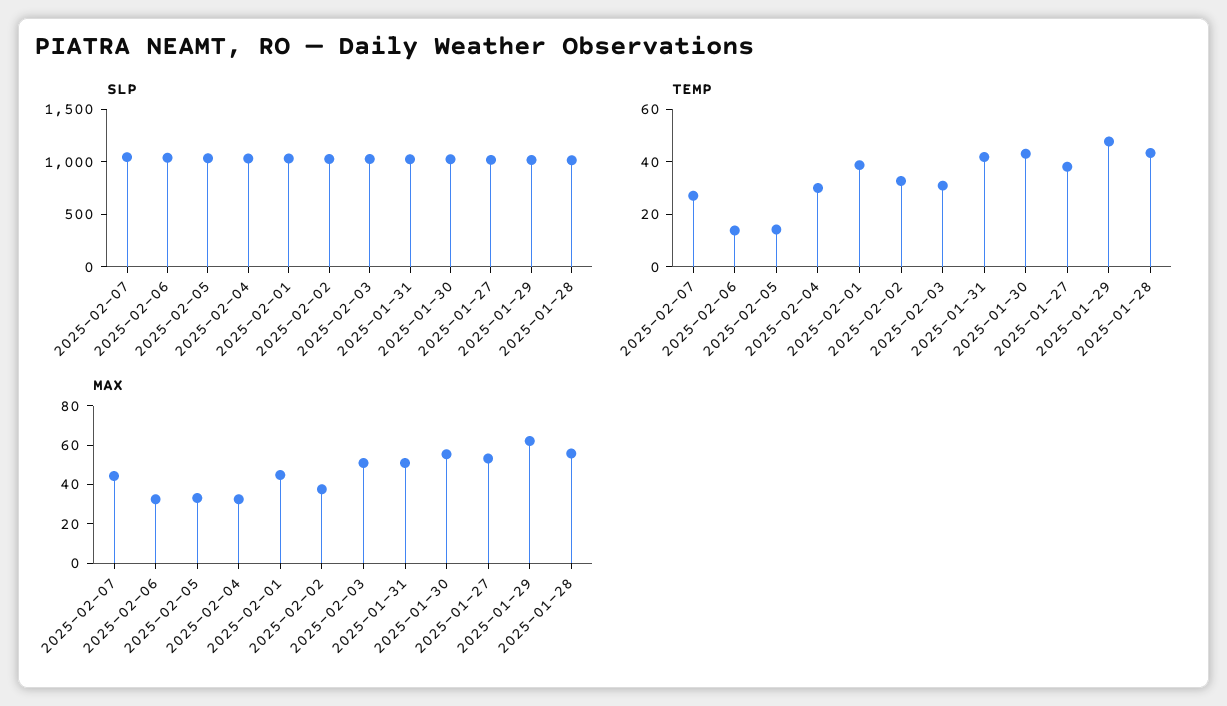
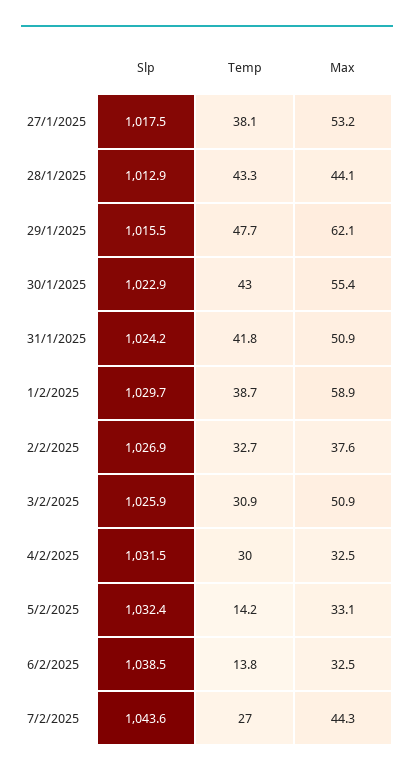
MAX, 2025-02-01: 45 -> 58.9
MAX, 2025-01-28: 55 -> 44.1

